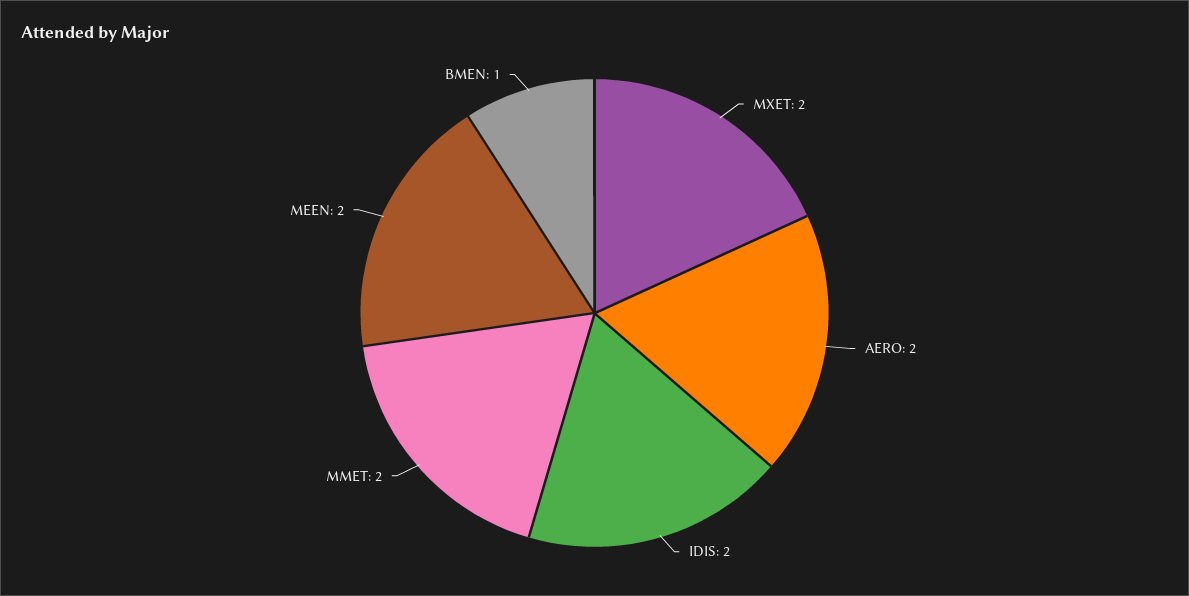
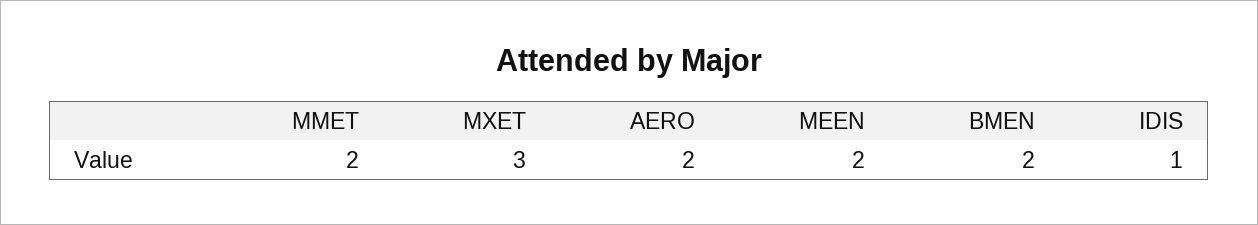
MXET: 2 -> 3
IDIS: 2 -> 1
BMEN: 1 -> 2

